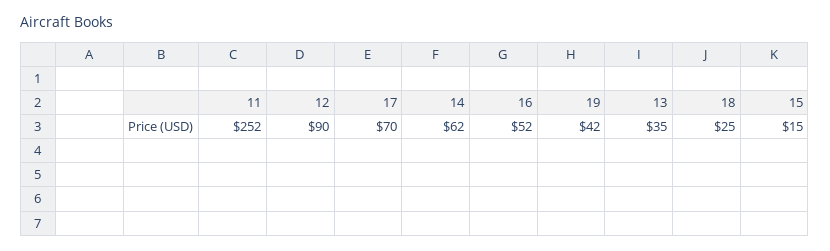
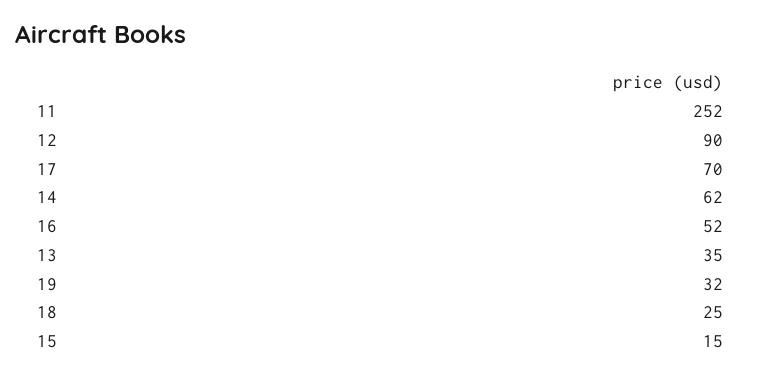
19: 42 -> 32

